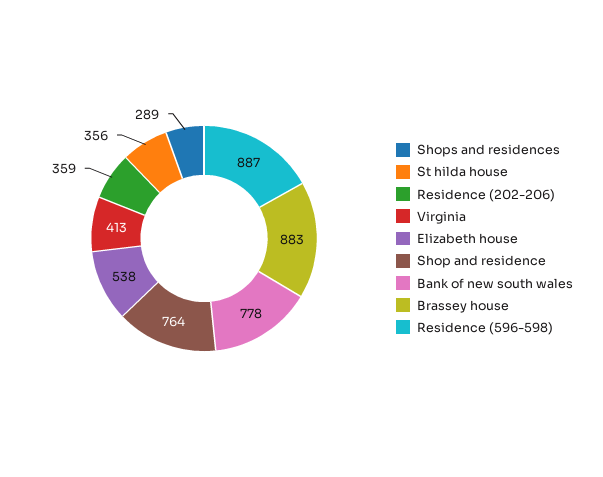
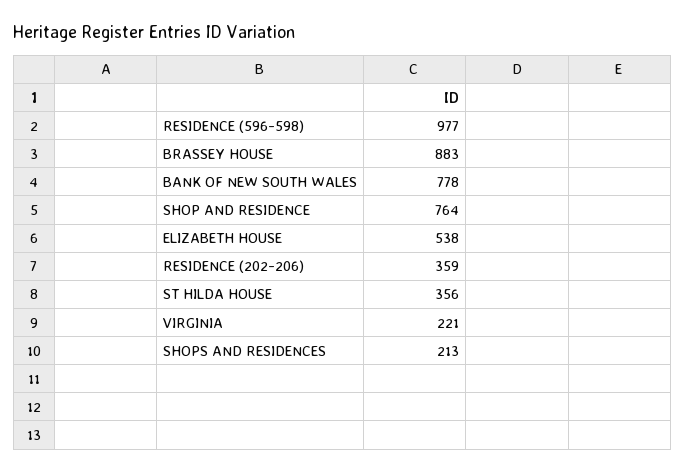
Shops and residences: 289 -> 213
Virginia: 413 -> 221
Residence (596-598): 887 -> 977

